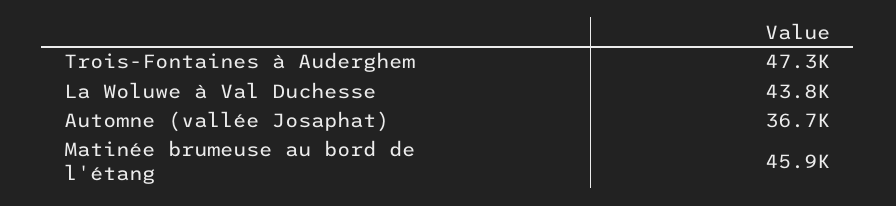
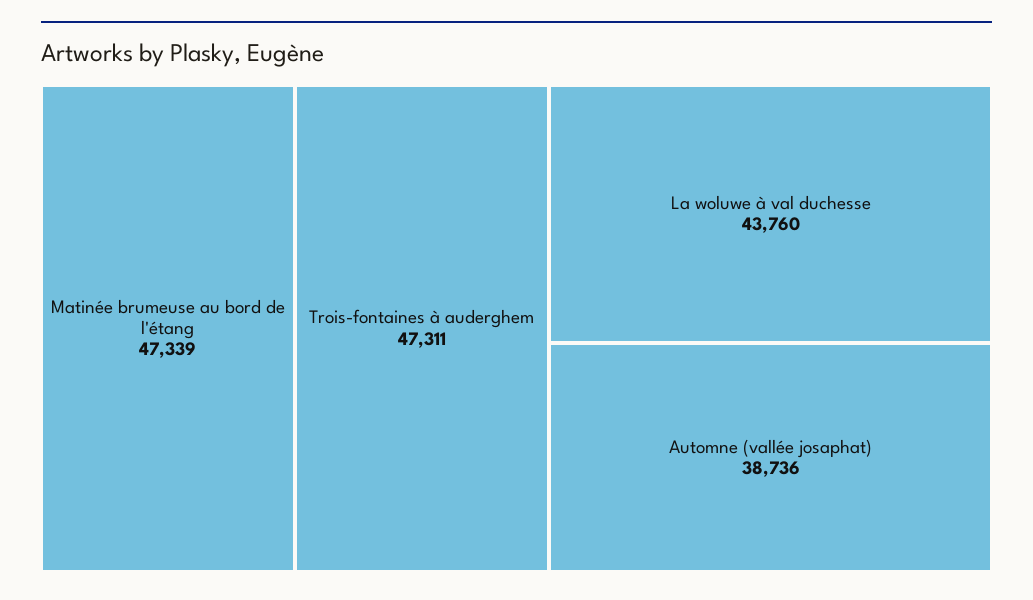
Automne (vallée Josaphat): 36700 -> 38736
Matinée brumeuse au bord de l'étang: 45900 -> 47339

